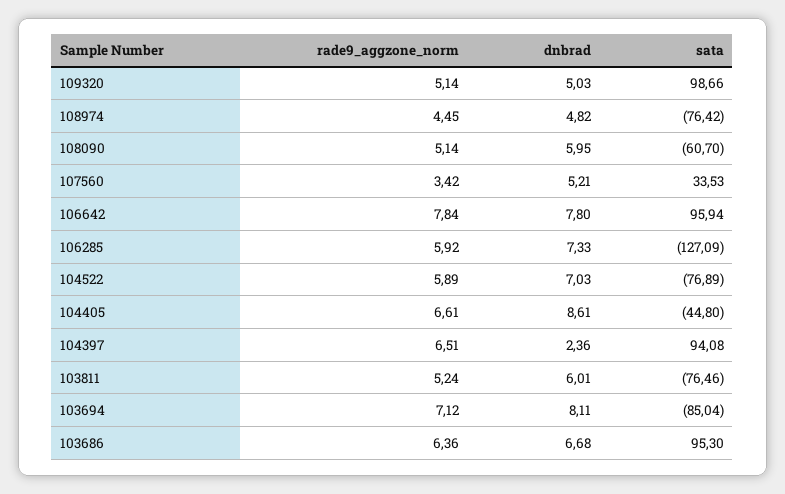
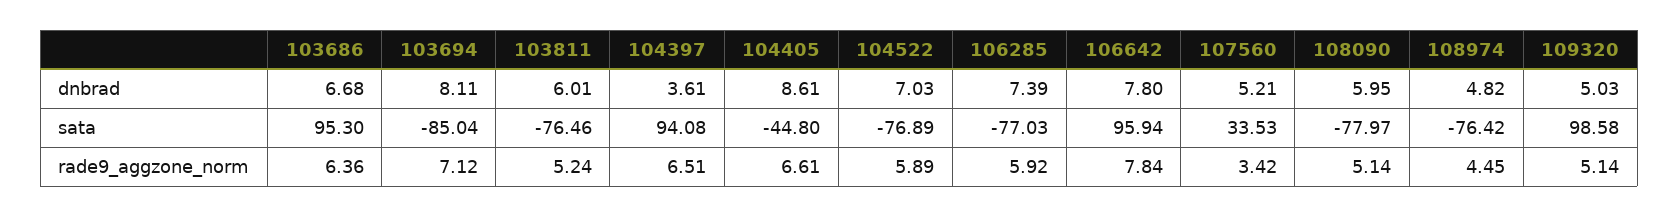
sata, 109320: 98.66 -> 98.58
sata, 108090: -60.7 -> -77.97
dnbrad, 106285: 7.33 -> 7.39
sata, 106285: -127.09 -> -77.03
dnbrad, 104397: 2.36 -> 3.61

